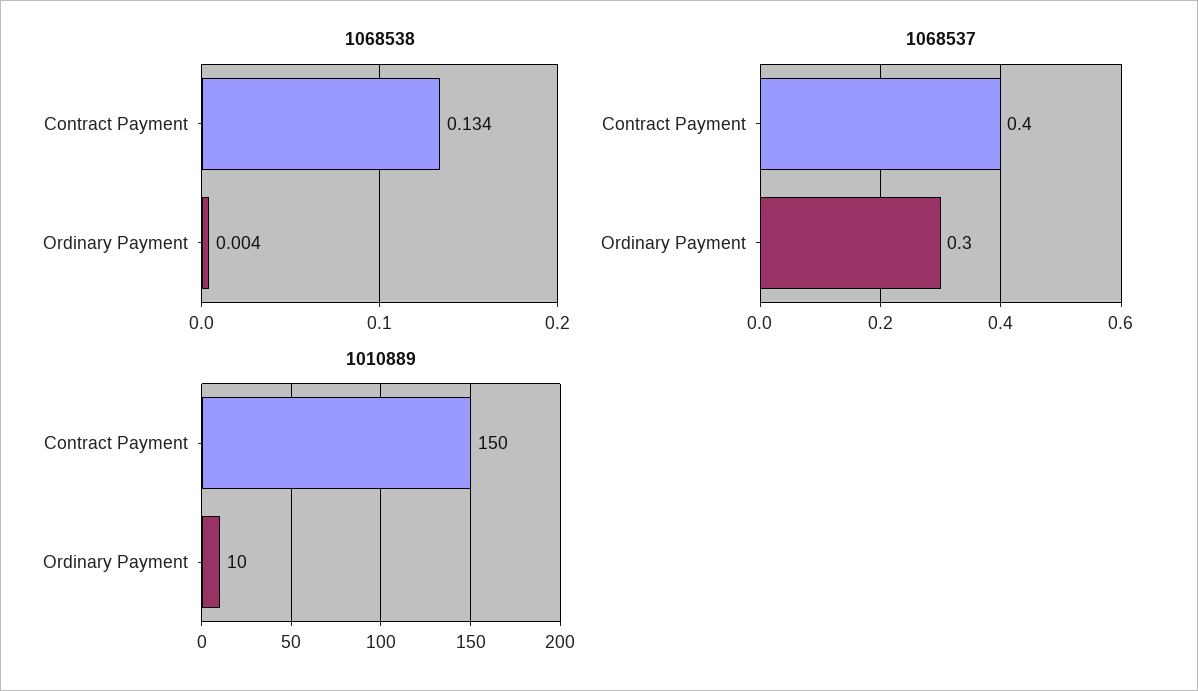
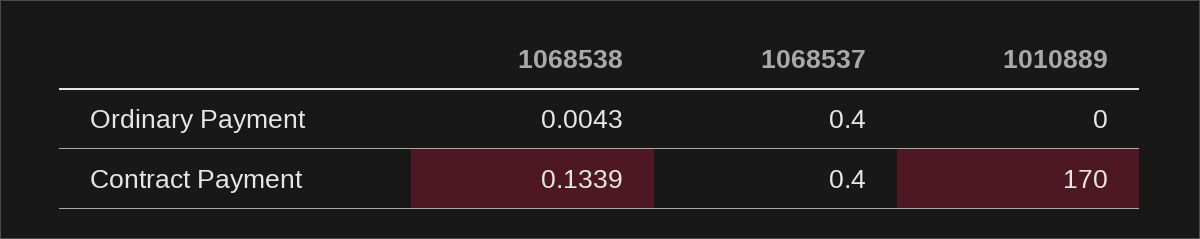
1068537, Ordinary Payment: 0.3 -> 0.4
1010889, Contract Payment: 150 -> 170
1010889, Ordinary Payment: 10 -> 0

